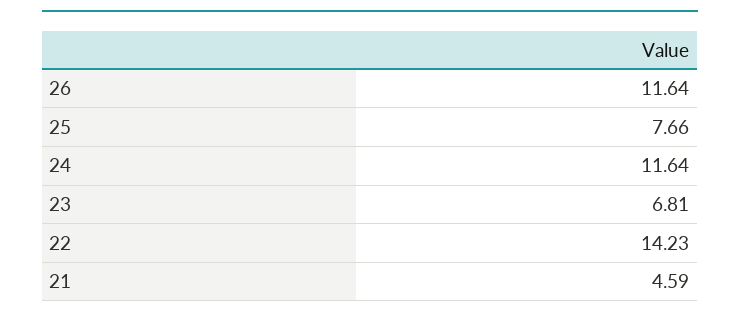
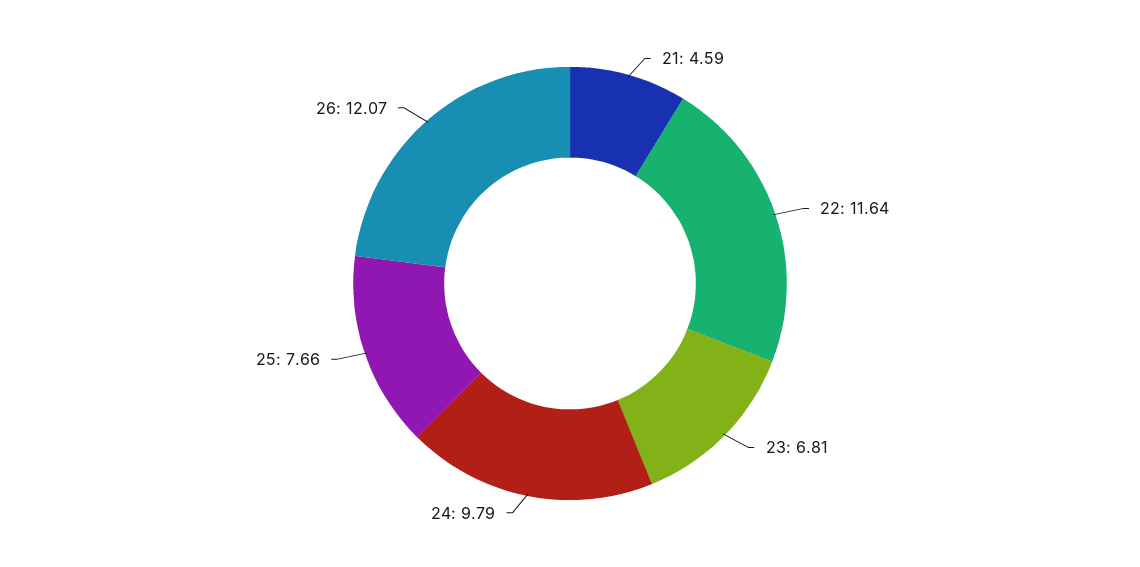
26: 11.64 -> 12.07
24: 11.64 -> 9.79
22: 14.23 -> 11.64

